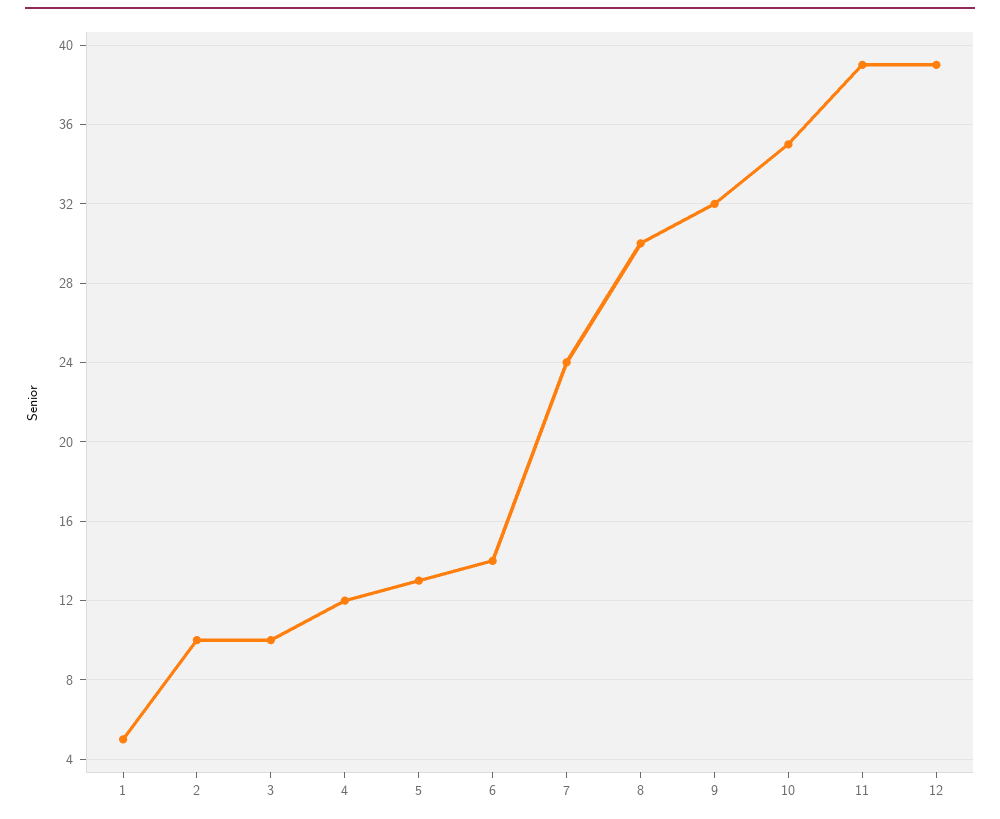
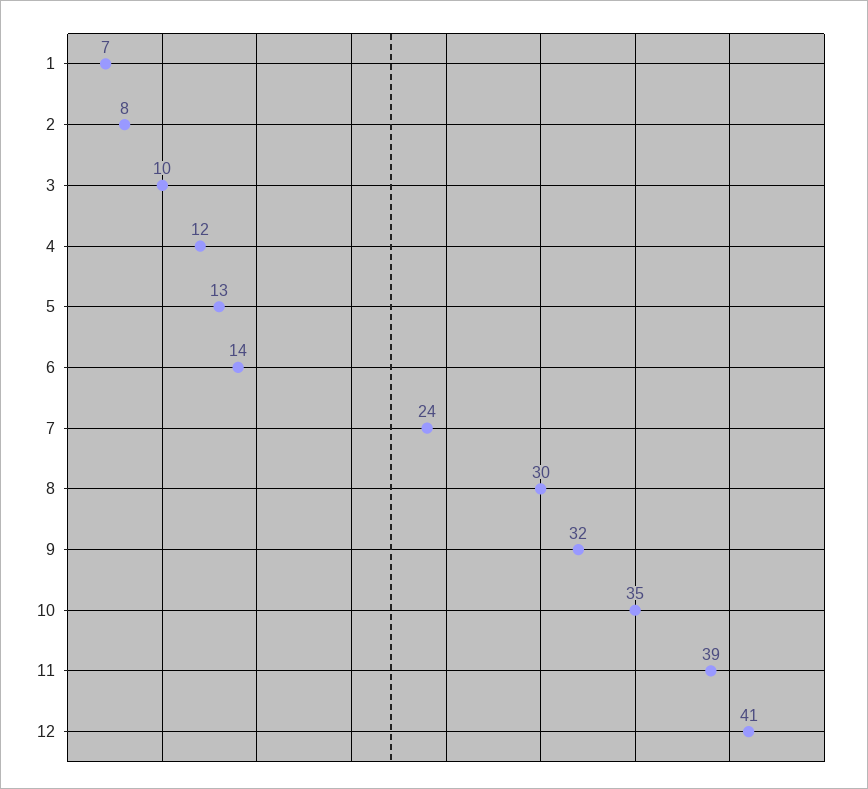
1: 5 -> 7
2: 10 -> 8
12: 39 -> 41

